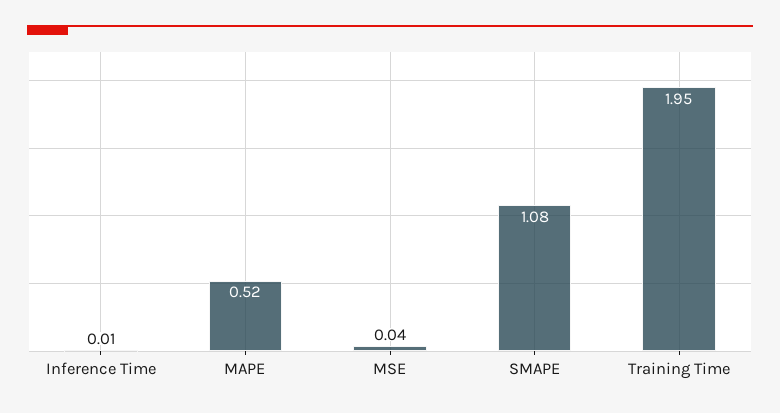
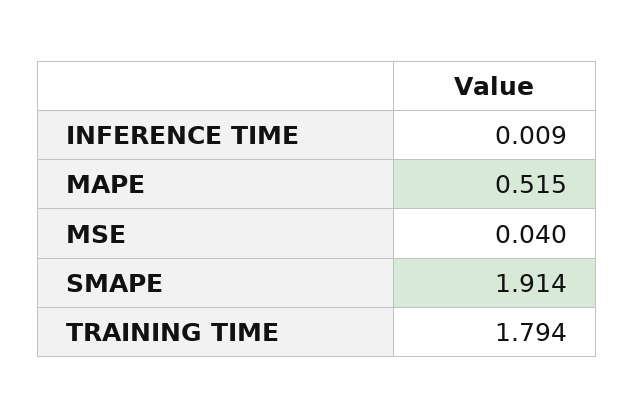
SMAPE: 1.08 -> 1.914
Training Time: 1.95 -> 1.794

